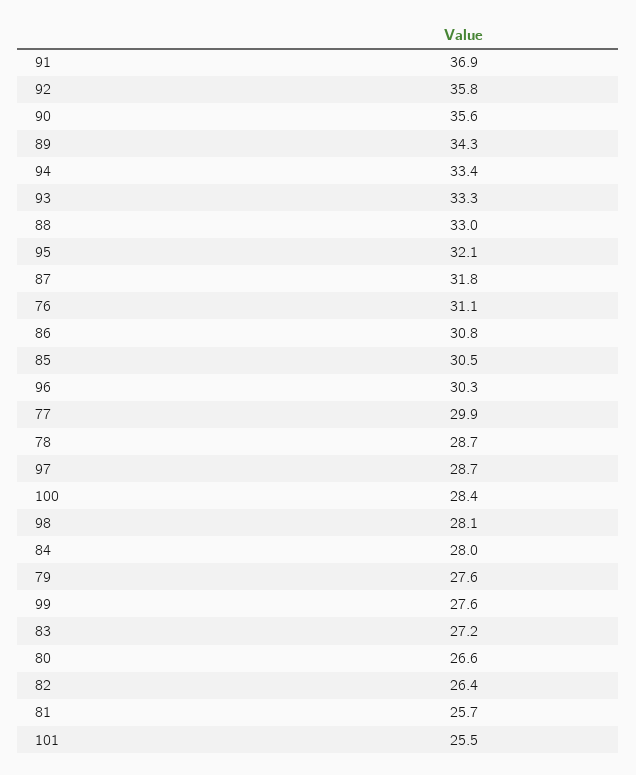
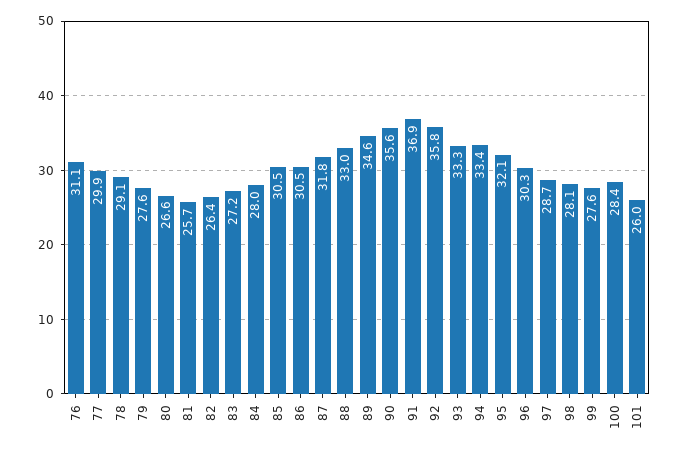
89: 34.3 -> 34.6
86: 30.8 -> 30.5
78: 28.7 -> 29.1
101: 25.5 -> 26

